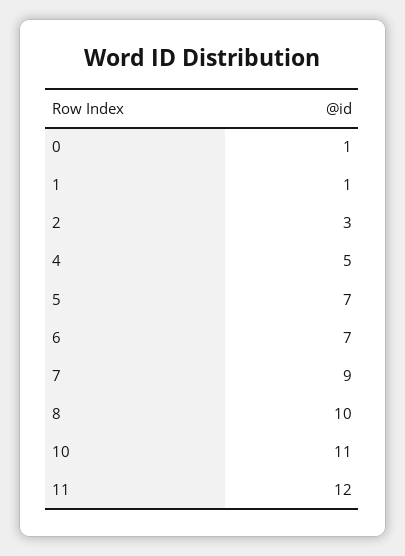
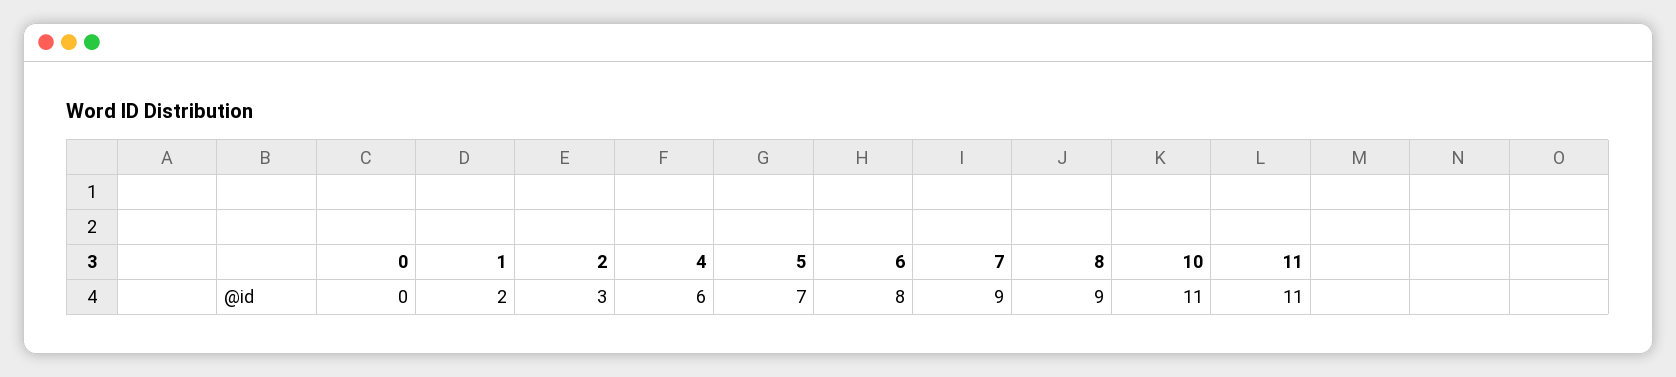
0: 1 -> 0
1: 1 -> 2
4: 5 -> 6
6: 7 -> 8
8: 10 -> 9
11: 12 -> 11

